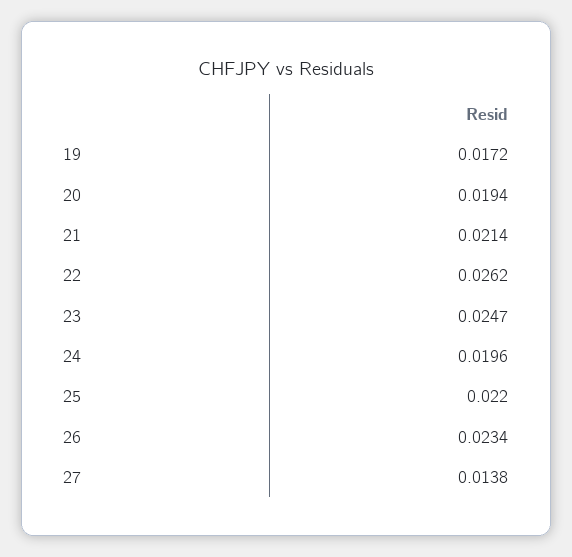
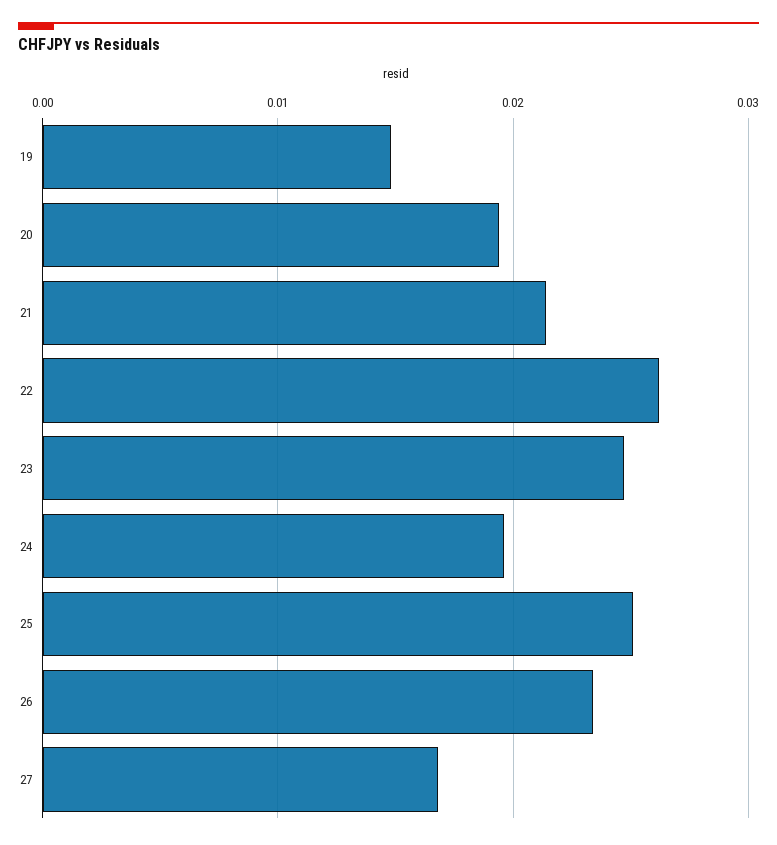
19: 0.0172 -> 0.015
25: 0.022 -> 0.025
27: 0.0138 -> 0.017

